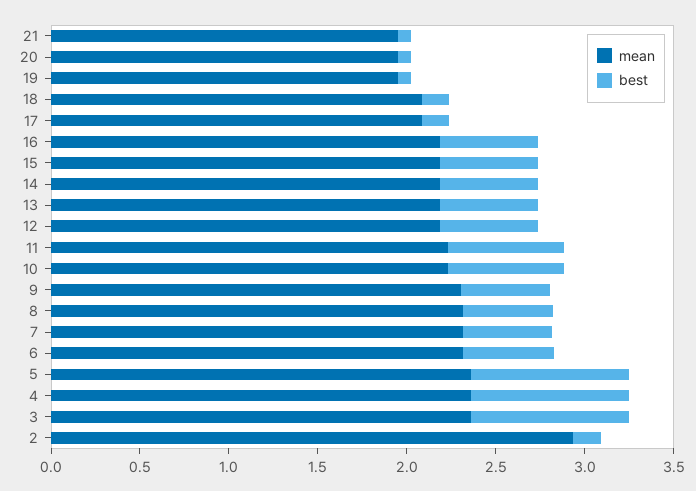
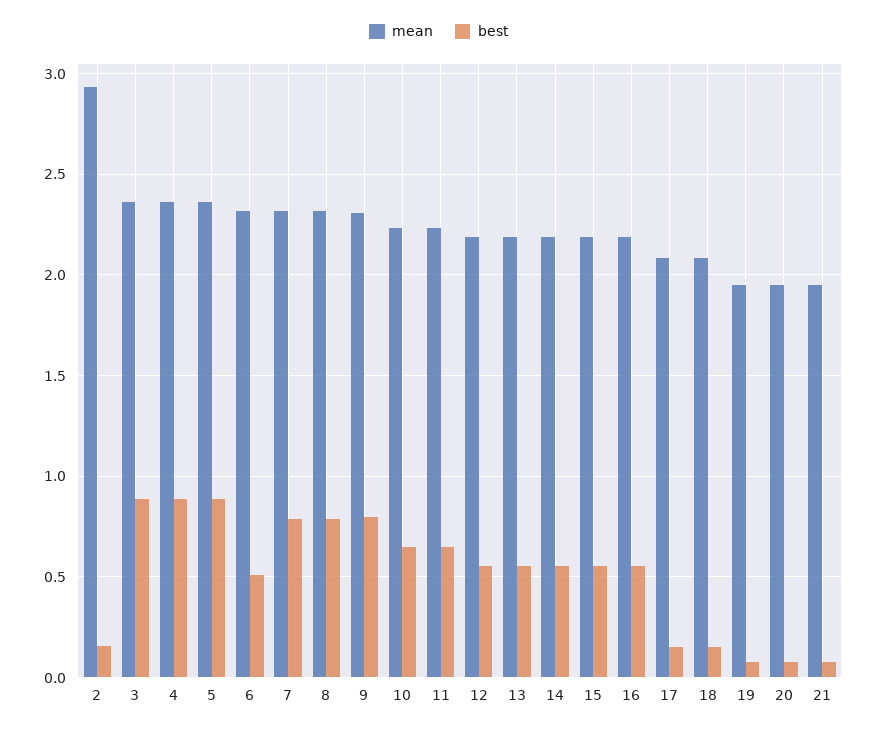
best, 9: 0.5 -> 0.8
best, 8: 0.5 -> 0.8
best, 7: 0.5 -> 0.8

